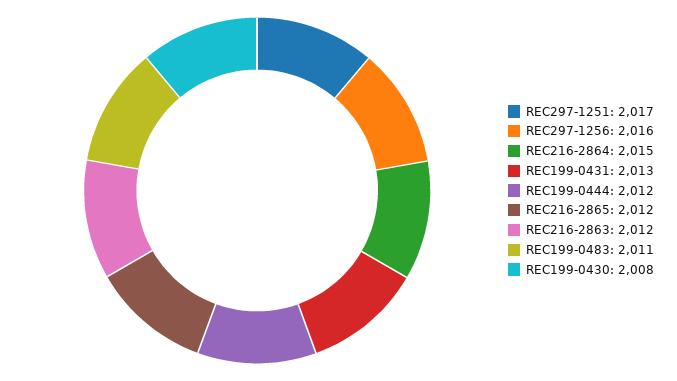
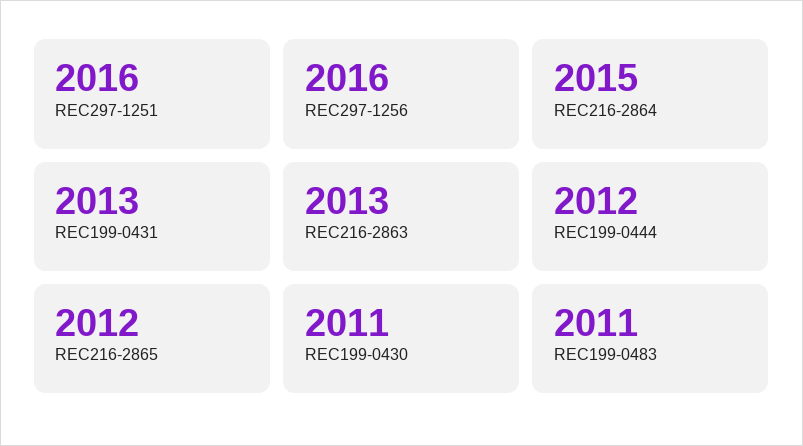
REC297-1251: 2017 -> 2016
REC216-2863: 2012 -> 2013
REC199-0430: 2008 -> 2011

